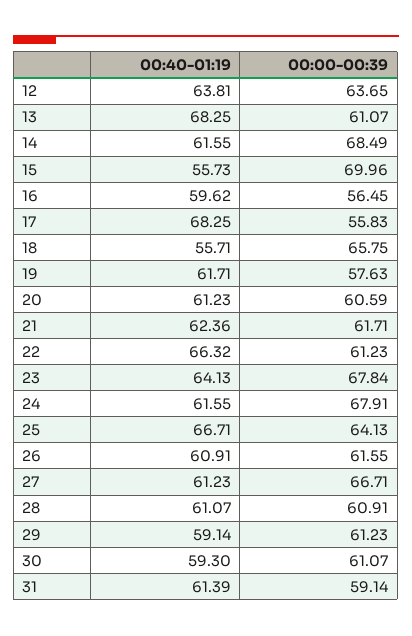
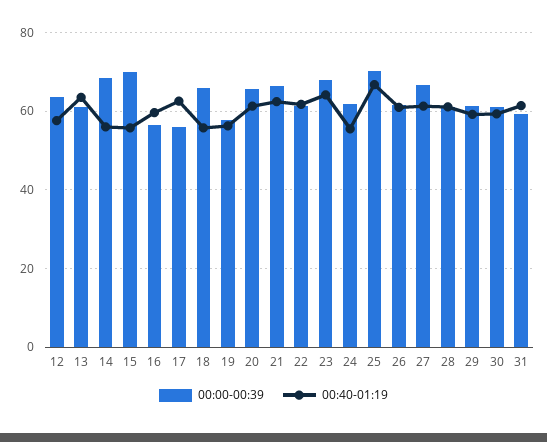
00:40-01:19, 12: 63.81 -> 58
00:40-01:19, 13: 68.25 -> 64
00:40-01:19, 14: 61.55 -> 56
00:40-01:19, 17: 68.25 -> 62
00:40-01:19, 19: 61.71 -> 56
00:00-00:39, 20: 60.59 -> 66
00:00-00:39, 21: 61.71 -> 66
00:40-01:19, 22: 66.32 -> 62
00:40-01:19, 24: 61.55 -> 56
00:00-00:39, 24: 67.91 -> 62
00:00-00:39, 25: 64.13 -> 70

